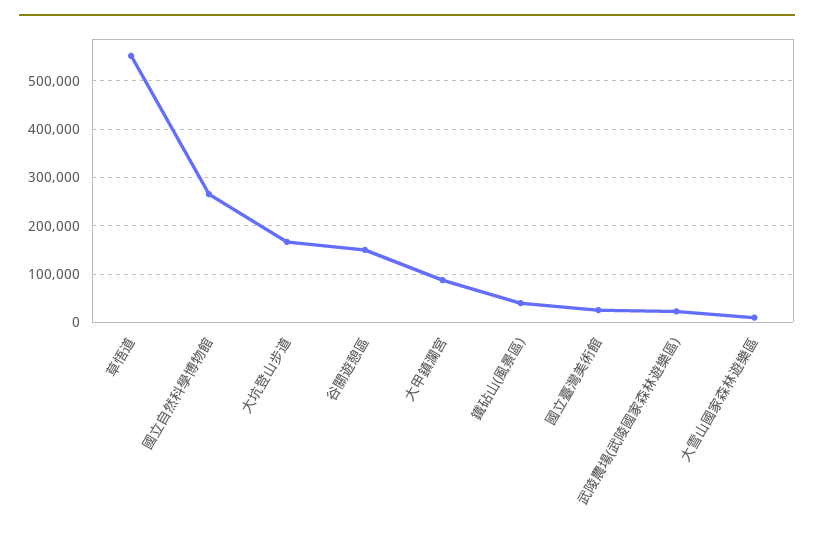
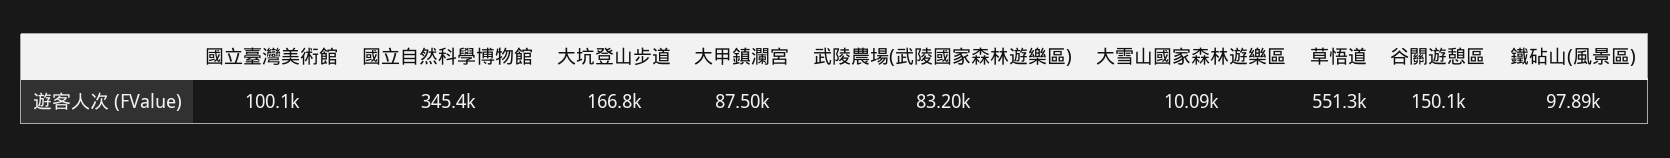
國立自然科學博物館: 260000 -> 345400
鐵砧山(風景區): 40000 -> 97890
國立臺灣美術館: 20000 -> 100100
武陵農場(武陵國家森林遊樂區): 20000 -> 83200

